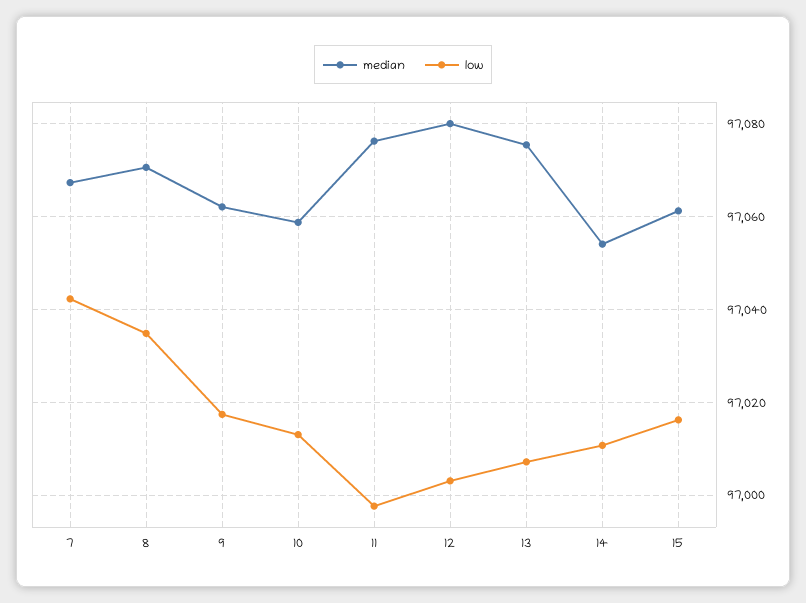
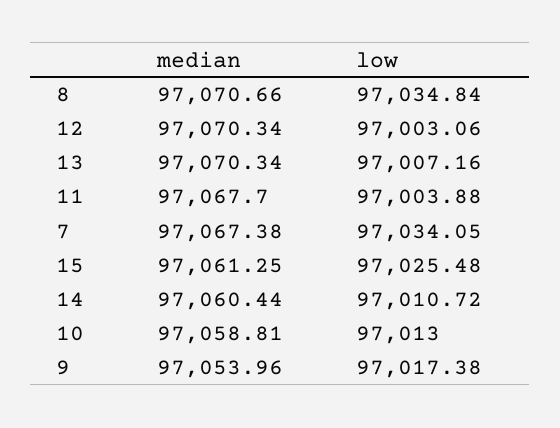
low, 7: 97042 -> 97034.05
median, 9: 97062 -> 97053.96
median, 11: 97076 -> 97067.7
low, 11: 96998 -> 97003.88
median, 12: 97080 -> 97070.34
median, 13: 97076 -> 97070.34
median, 14: 97054 -> 97060.44
low, 15: 97016 -> 97025.48

